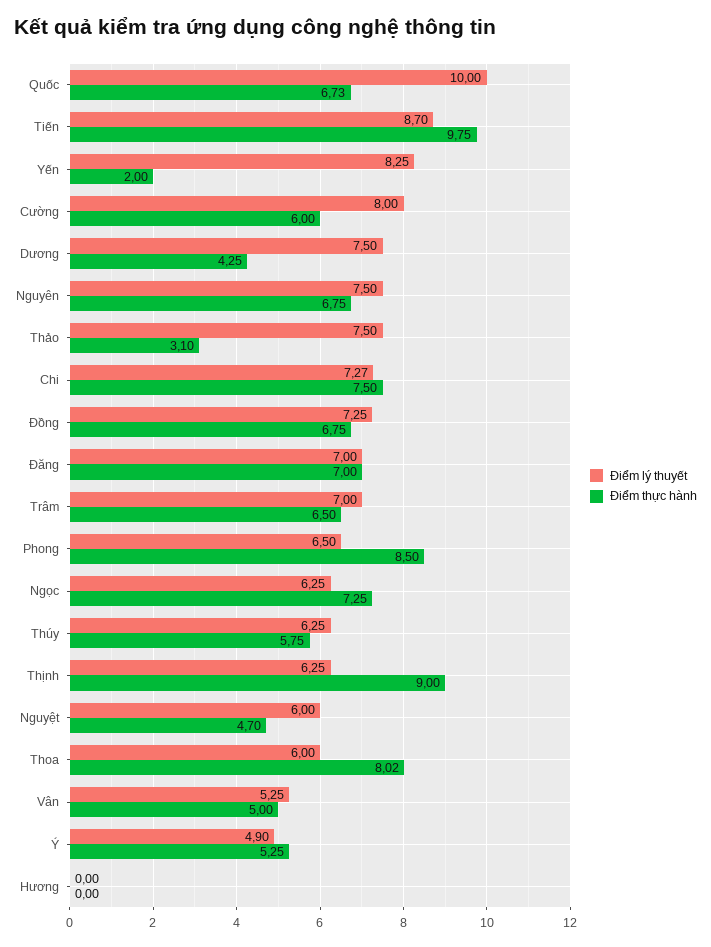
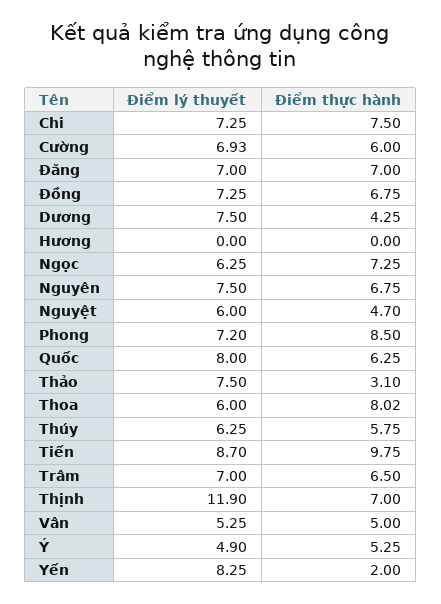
Điểm lý thuyết, Quốc: 10 -> 8
Điểm thực hành, Quốc: 6.73 -> 6.25
Điểm lý thuyết, Cường: 8 -> 6.93
Điểm lý thuyết, Chi: 7.27 -> 7.25
Điểm lý thuyết, Phong: 6.5 -> 7.2
Điểm lý thuyết, Thịnh: 6.25 -> 11.9
Điểm thực hành, Thịnh: 9 -> 7

